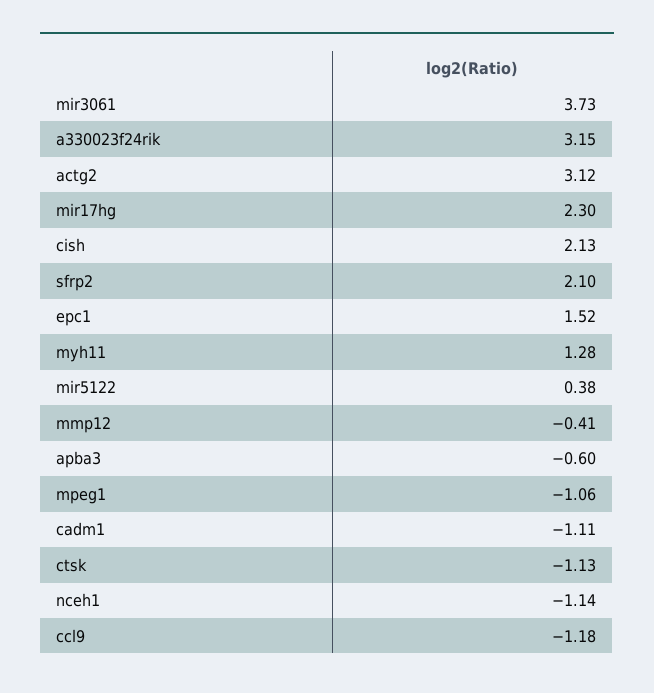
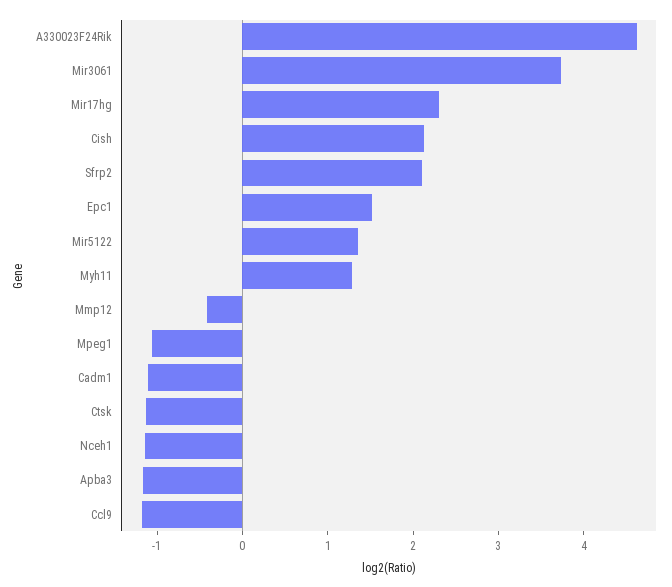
a330023f24rik: 3.15 -> 4.6
actg2: 3.12 -> none
mir5122: 0.38 -> 1.4
apba3: -0.6 -> -1.2

